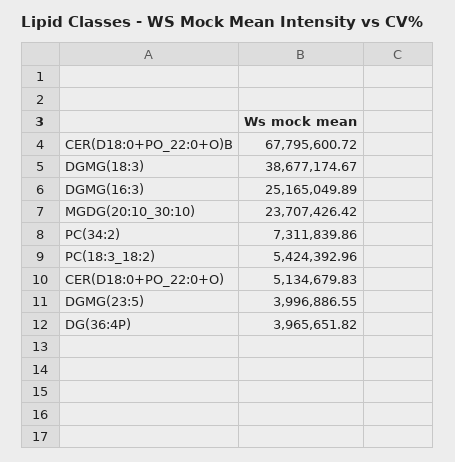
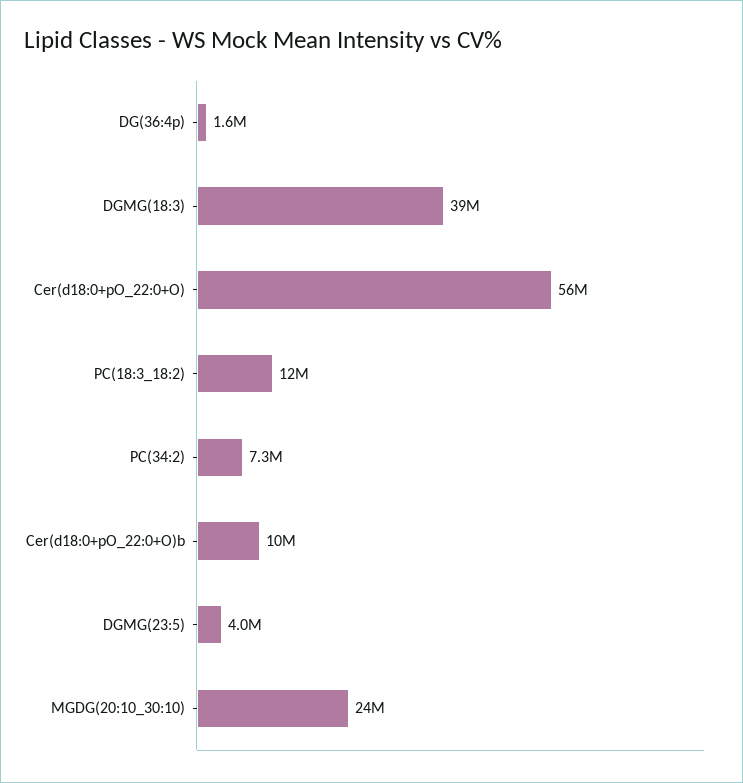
CER(D18:0+PO_22:0+O)B: 67795600.72 -> 10000000
DGMG(16:3): 25165049.89 -> none
PC(18:3_18:2): 5424392.96 -> 12000000
CER(D18:0+PO_22:0+O): 5134679.83 -> 56000000
DG(36:4P): 3965651.82 -> 1600000

